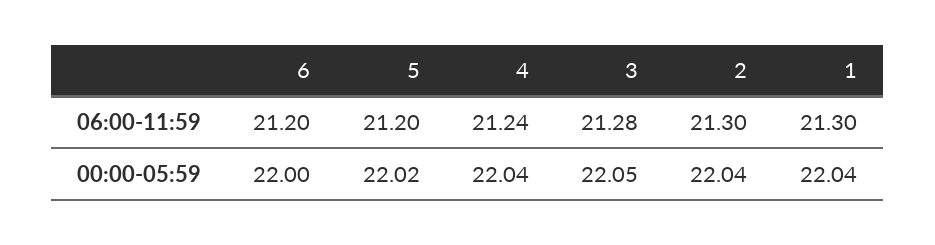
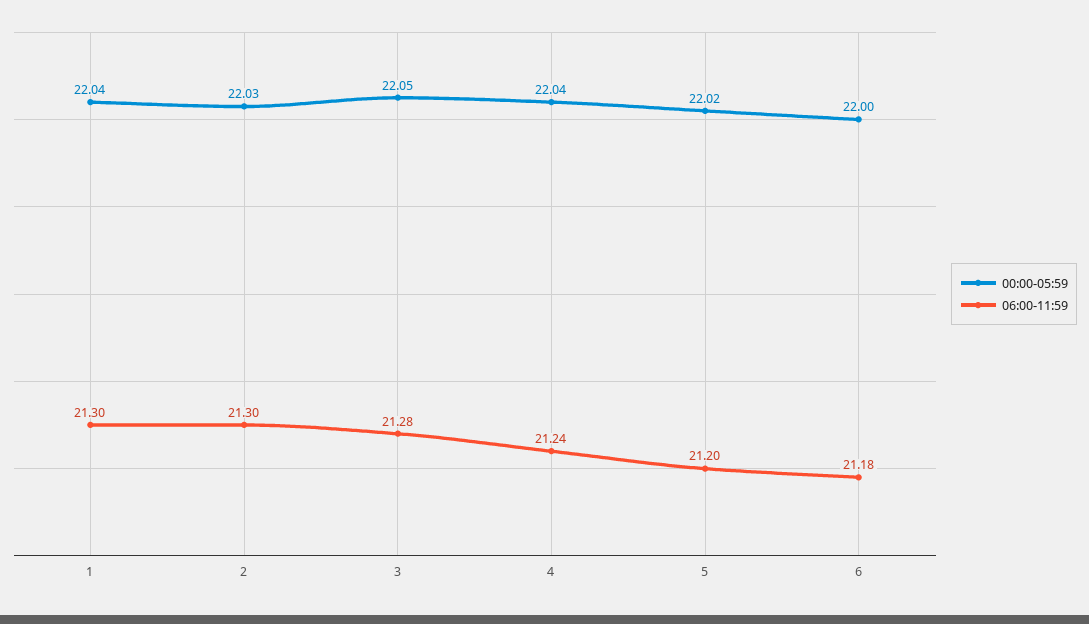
06:00-11:59, 6: 21.2 -> 21.18
00:00-05:59, 2: 22.04 -> 22.03

